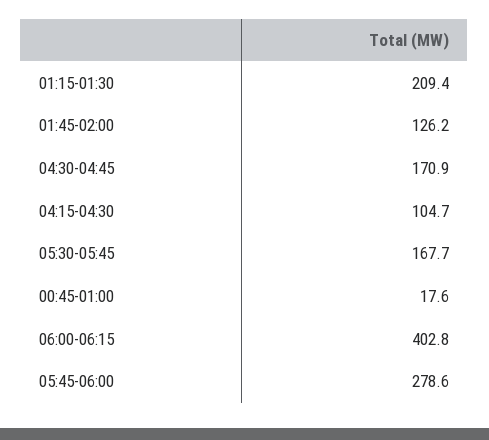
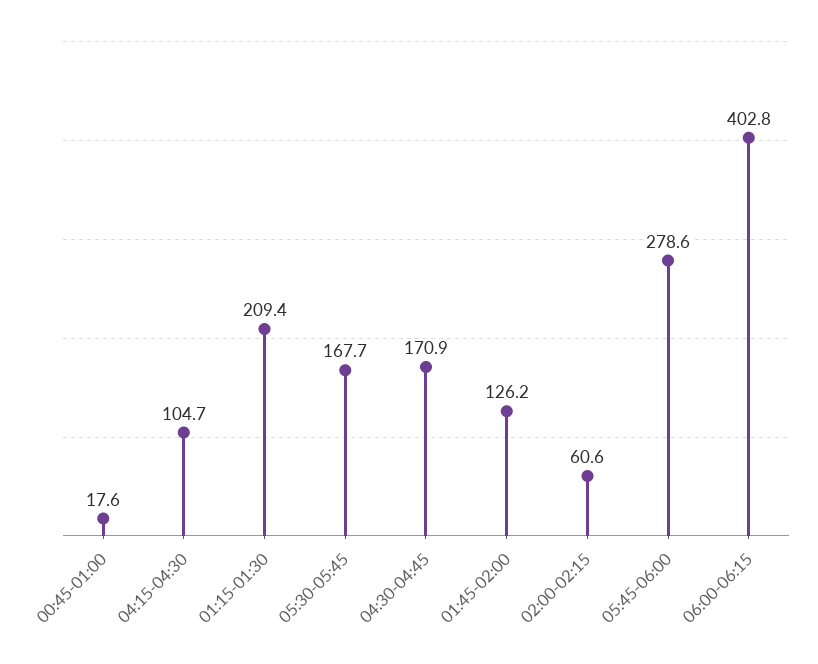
02:00-02:15: none -> 60.6

